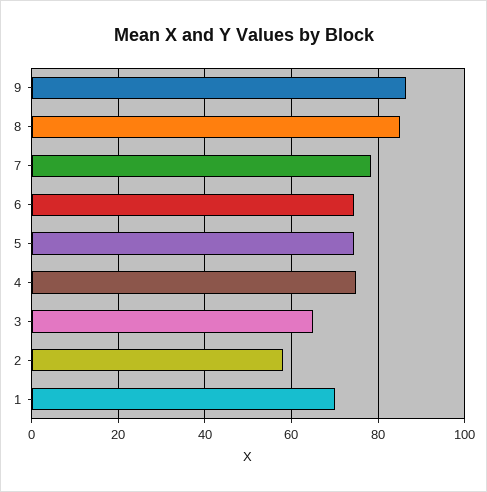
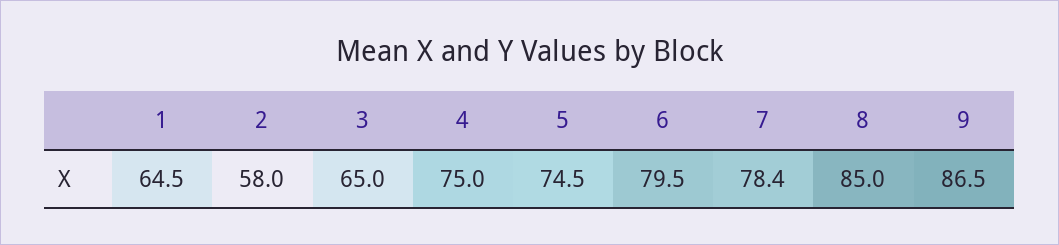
6: 74 -> 79.5
1: 70 -> 64.5

